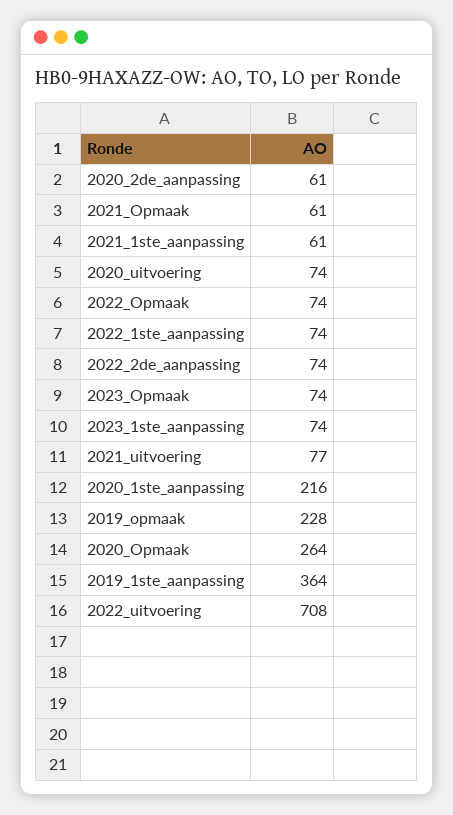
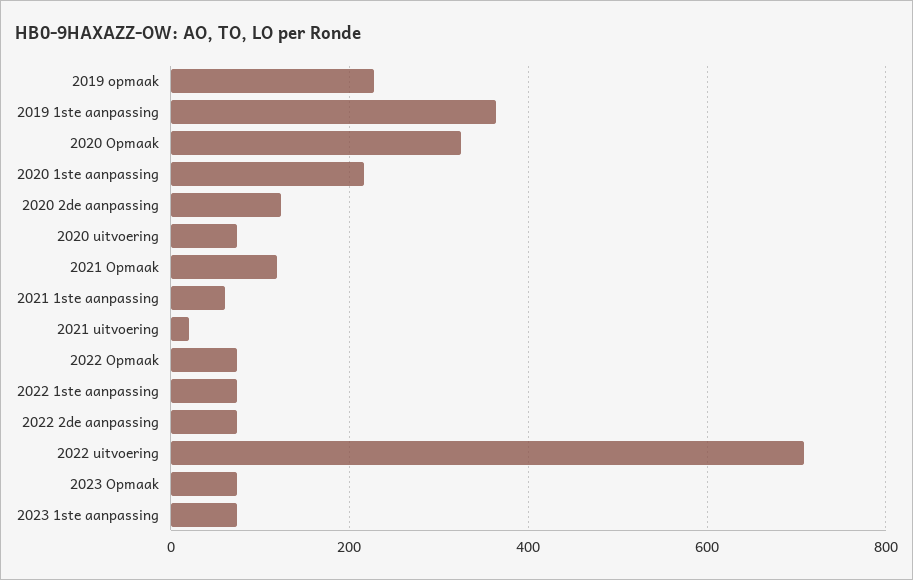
2020_2de_aanpassing: 61 -> 120
2021_Opmaak: 61 -> 120
2021_uitvoering: 77 -> 20
2020_Opmaak: 264 -> 320

